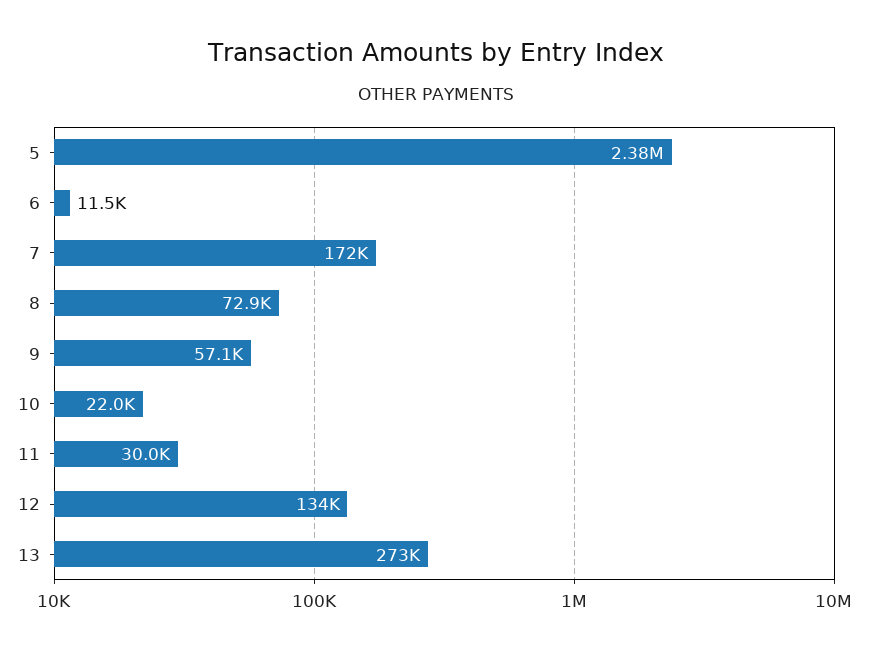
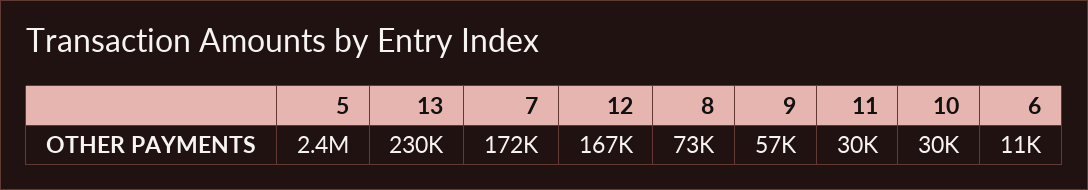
10: 22000 -> 30000
12: 134000 -> 167000
13: 273000 -> 230000

